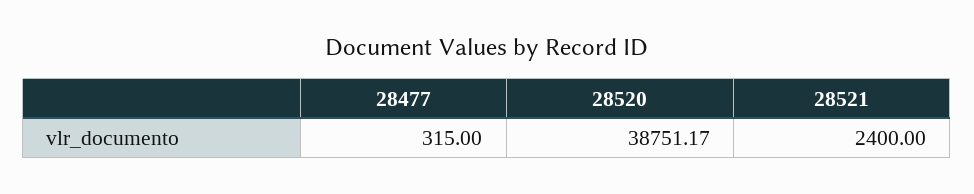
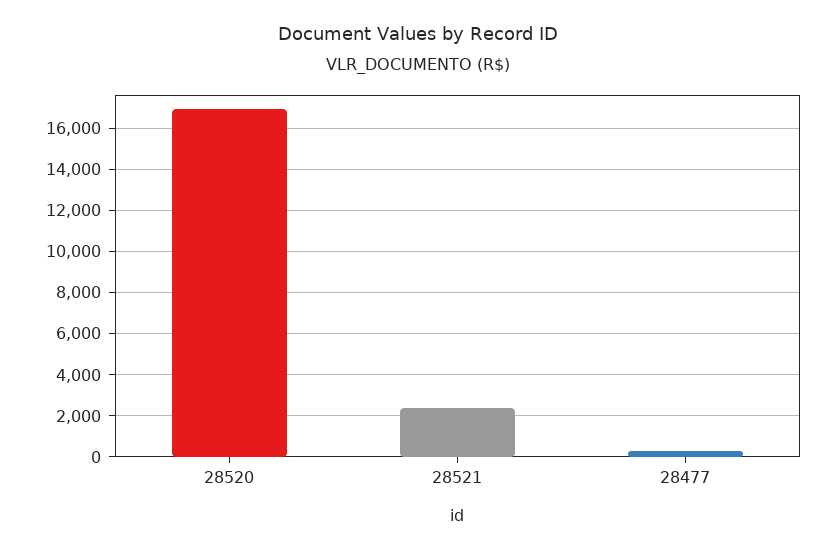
28520: 38751.17 -> 17000

